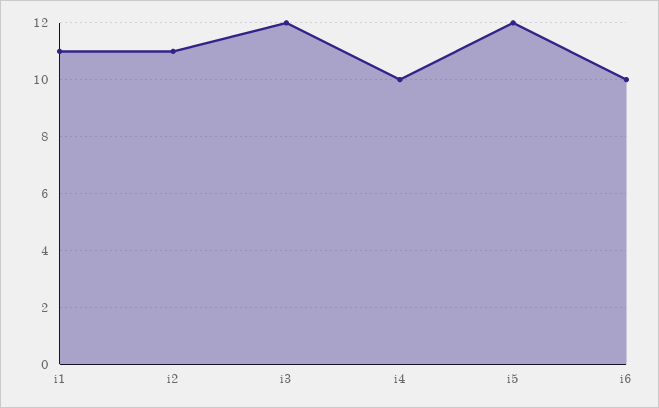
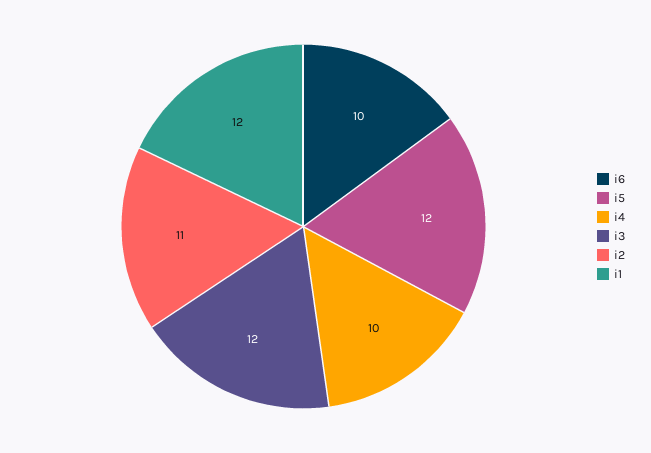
i1: 11 -> 12

